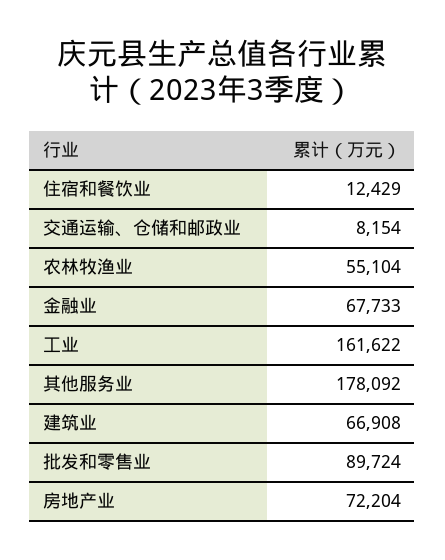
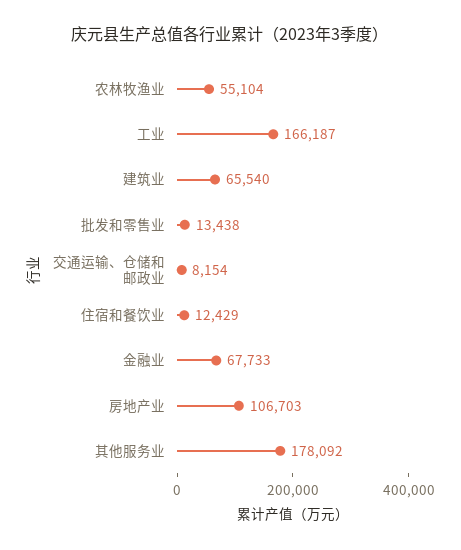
工业: 161622 -> 166187
建筑业: 66908 -> 65540
批发和零售业: 89724 -> 13438
房地产业: 72204 -> 106703

